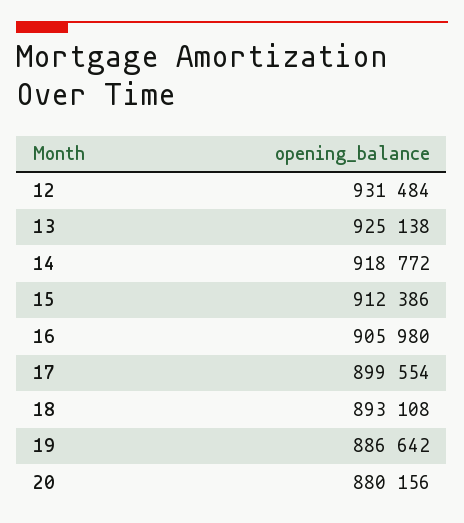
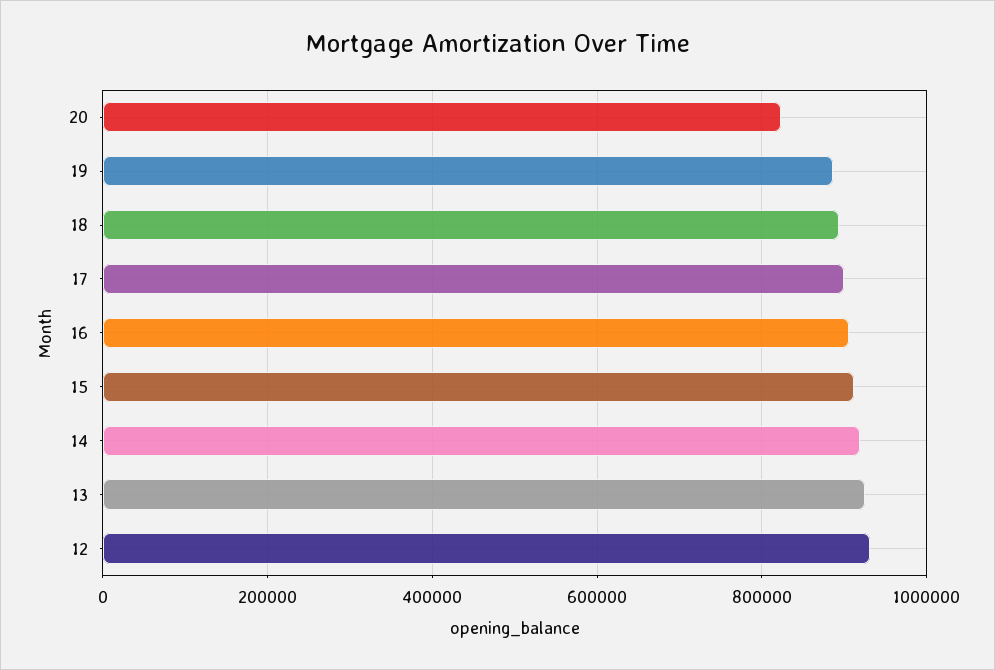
20: 880156 -> 820000

